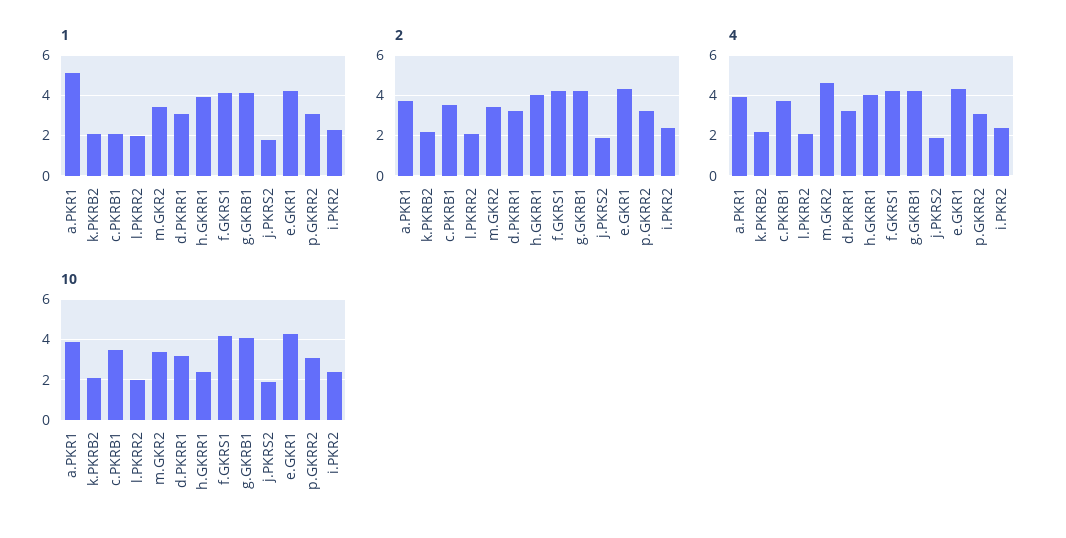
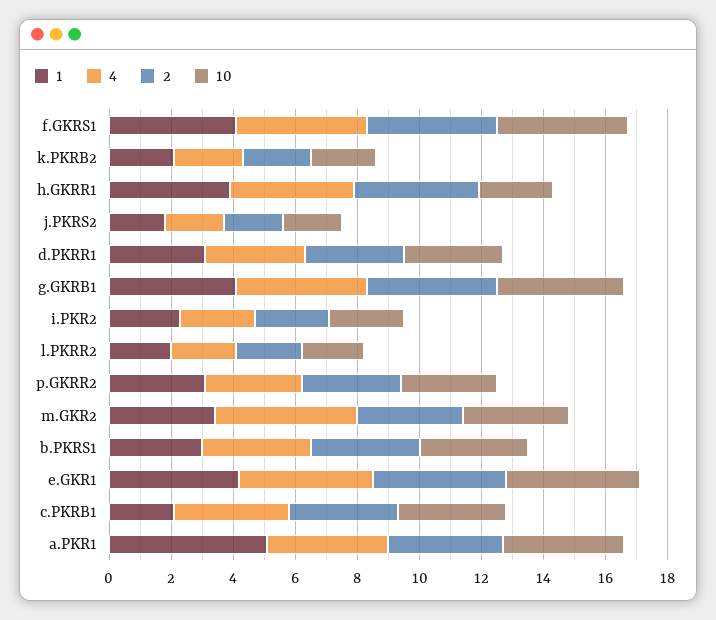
1, b.PKRS1: none -> 3
4, b.PKRS1: none -> 3.5
2, b.PKRS1: none -> 3.5
10, b.PKRS1: none -> 3.5

